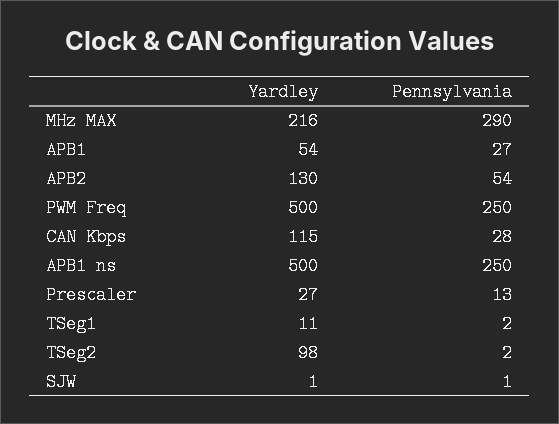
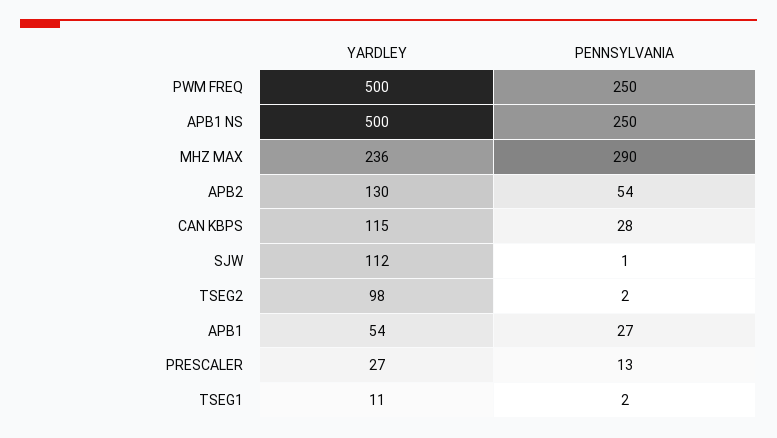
Yardley, MHz MAX: 216 -> 236
Yardley, SJW: 1 -> 112

